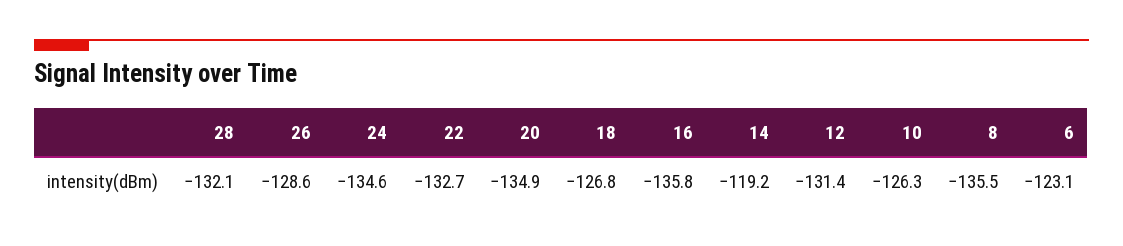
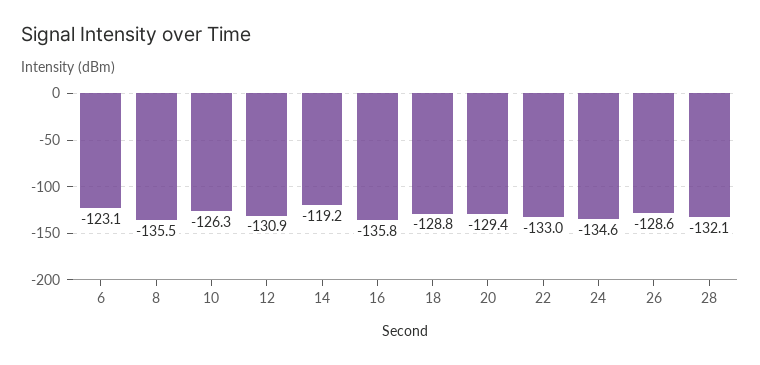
22: -132.7 -> -133
20: -134.9 -> -129.4
18: -126.8 -> -128.8
12: -131.4 -> -130.9

